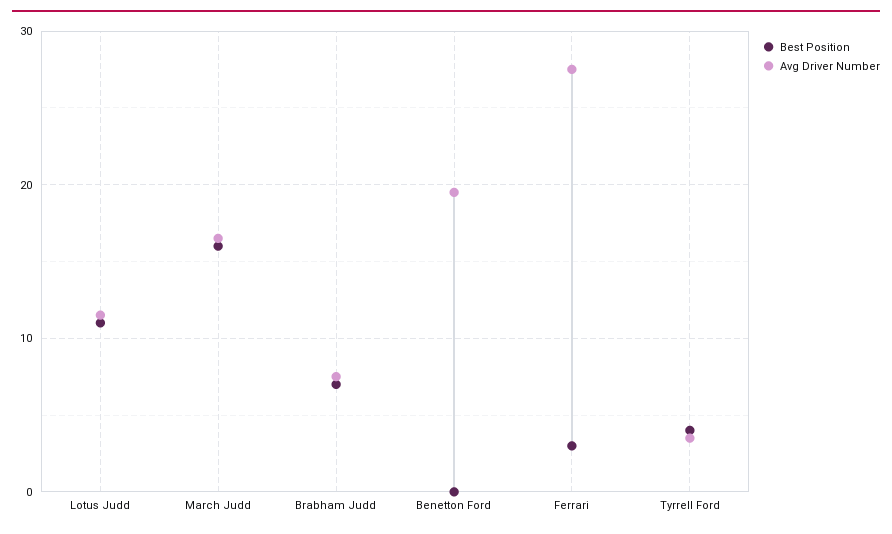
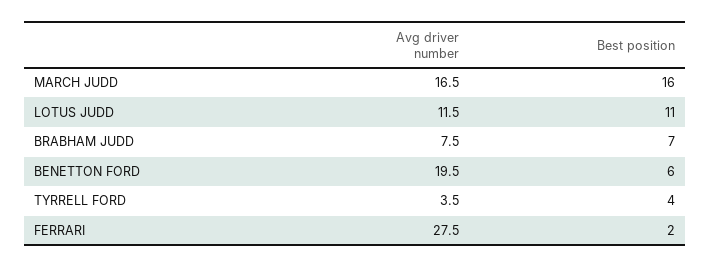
Best Position, Benetton Ford: 0 -> 6
Best Position, Ferrari: 3 -> 2

